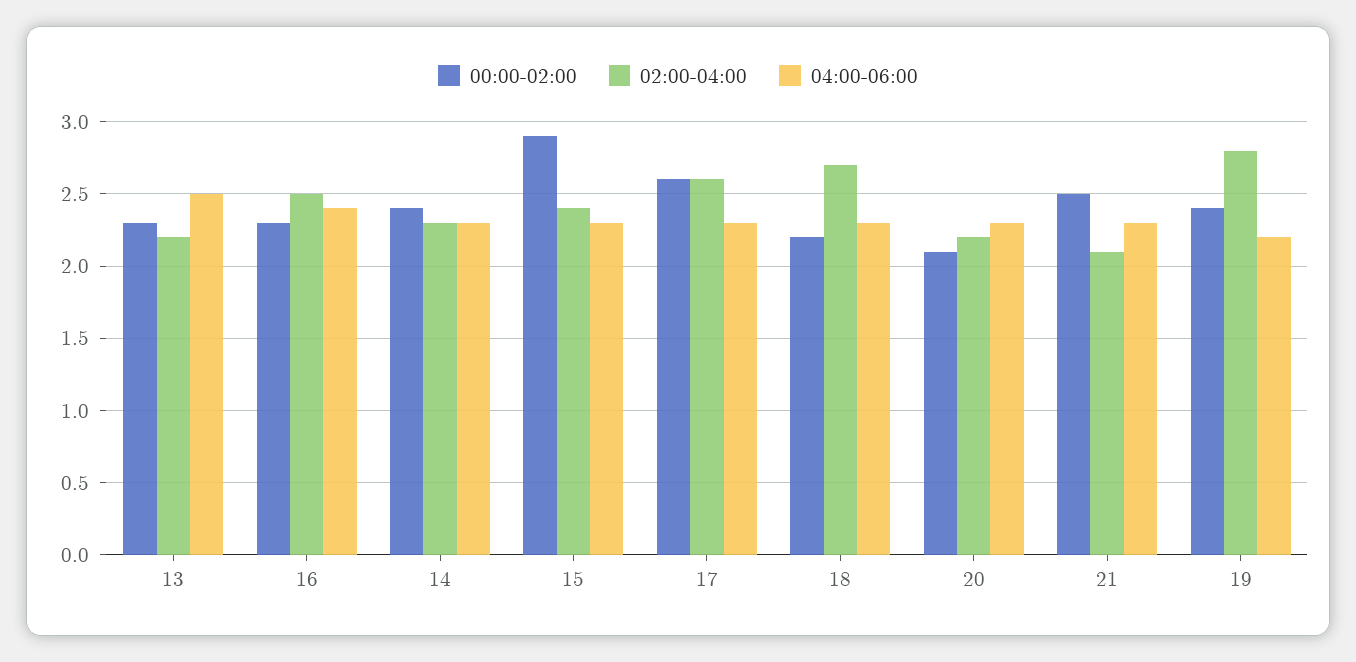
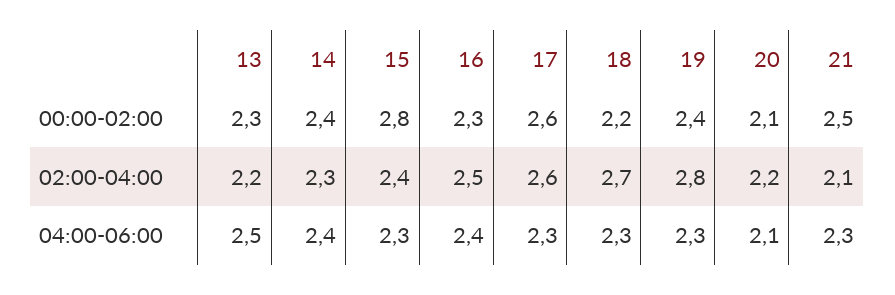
04:00-06:00, 14: 2.3 -> 2.4
00:00-02:00, 15: 2.9 -> 2.8
04:00-06:00, 20: 2.3 -> 2.1
04:00-06:00, 19: 2.2 -> 2.3

